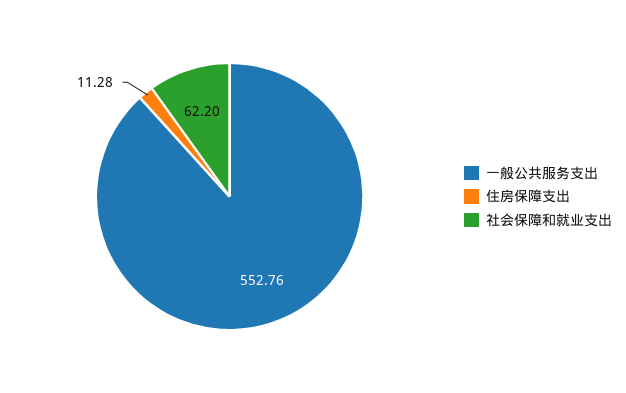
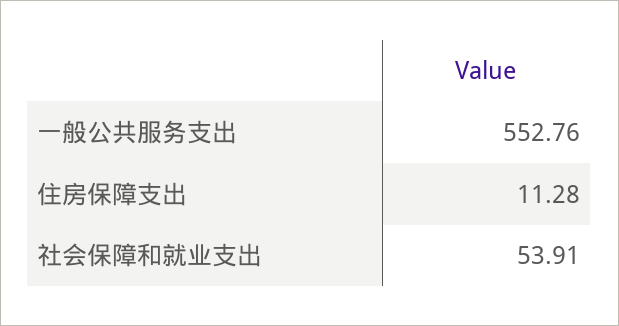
社会保障和就业支出: 62.2 -> 53.91

